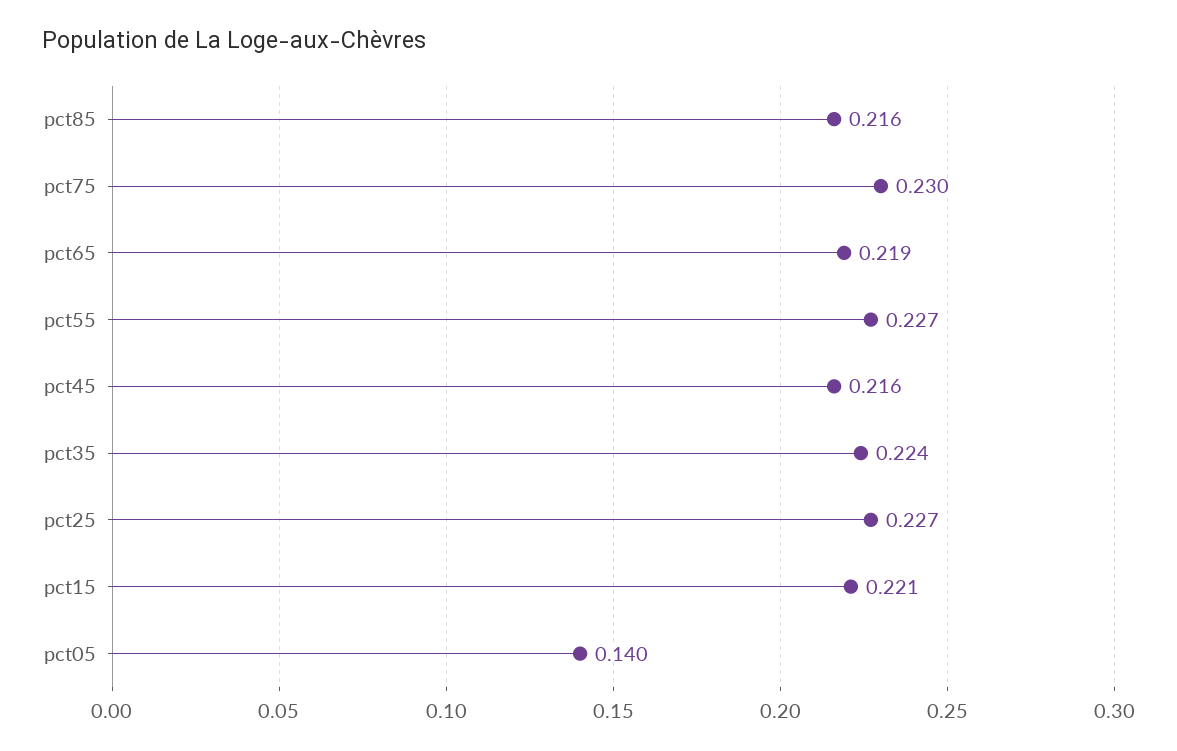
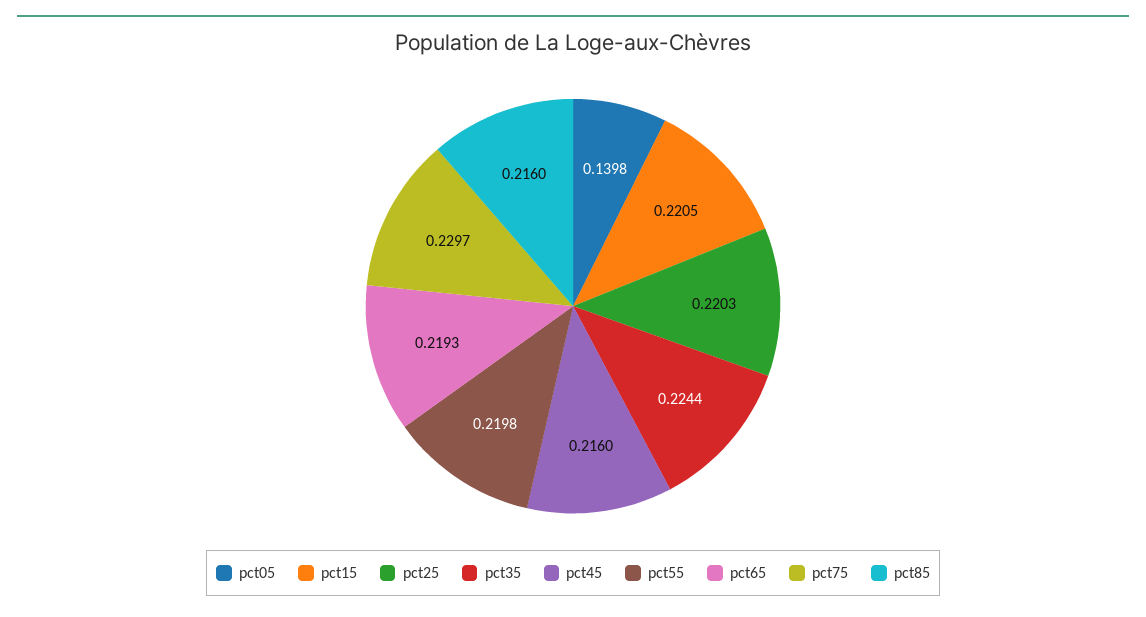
pct55: 0.227 -> 0.2198
pct25: 0.227 -> 0.2203

